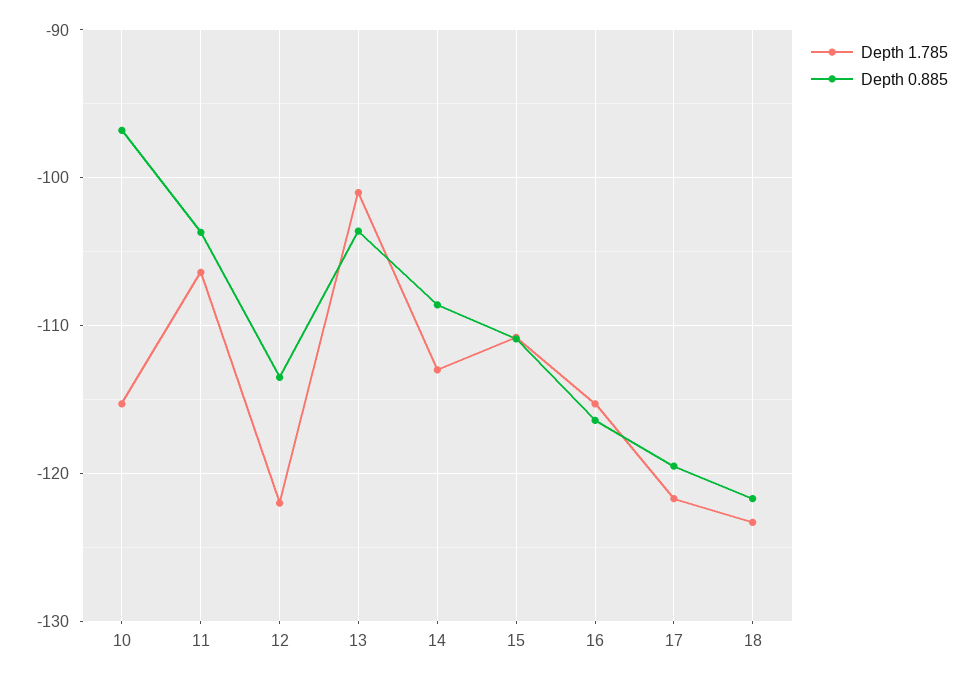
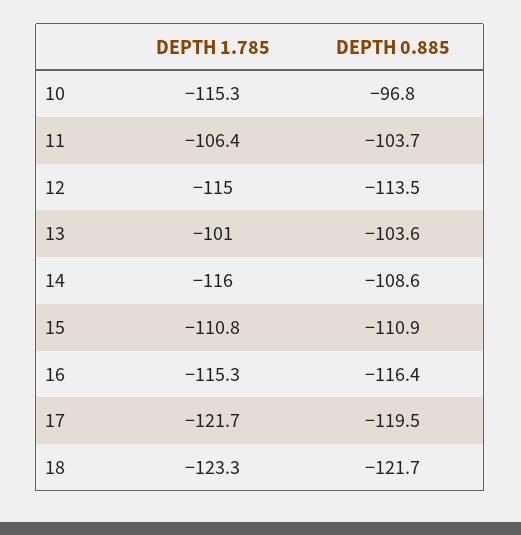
Depth 1.785, 12: -122 -> -115
Depth 1.785, 14: -113 -> -116

